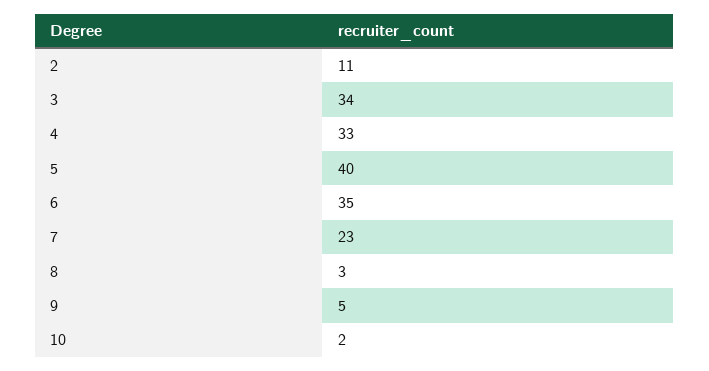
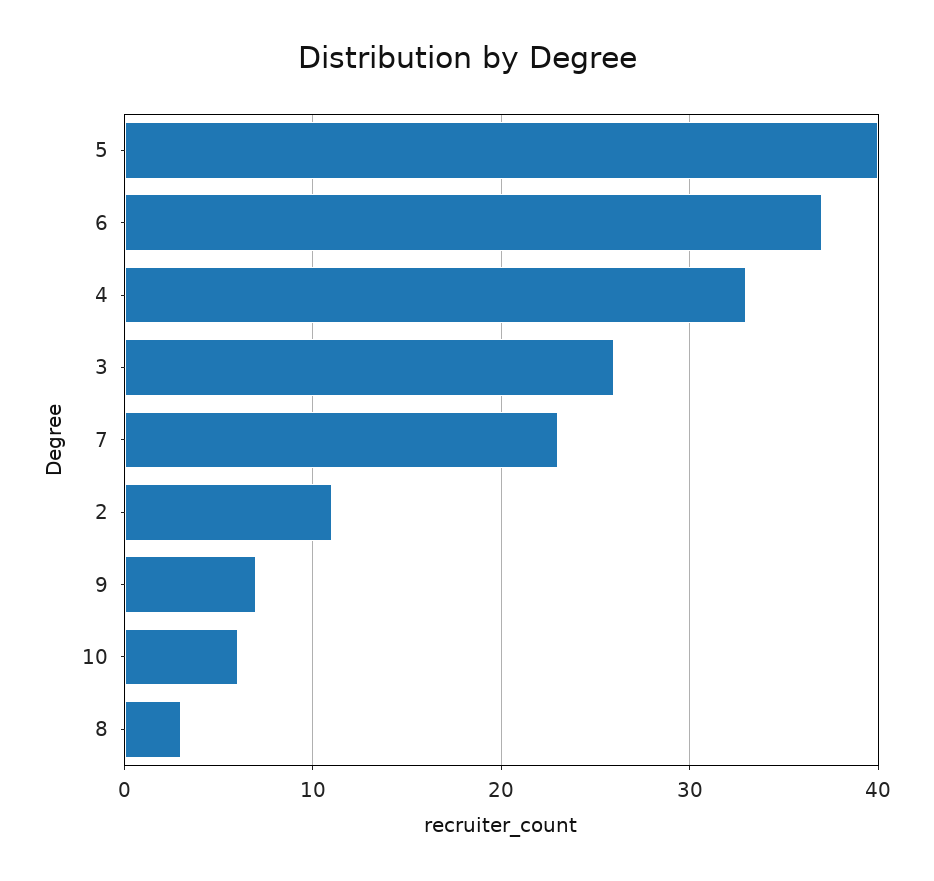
3: 34 -> 26
6: 35 -> 37
9: 5 -> 7
10: 2 -> 6

